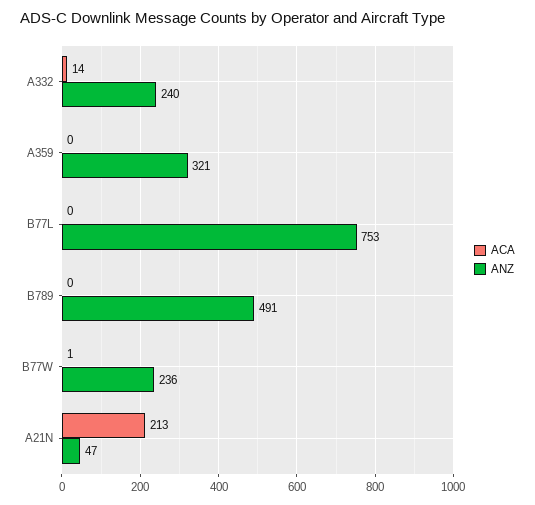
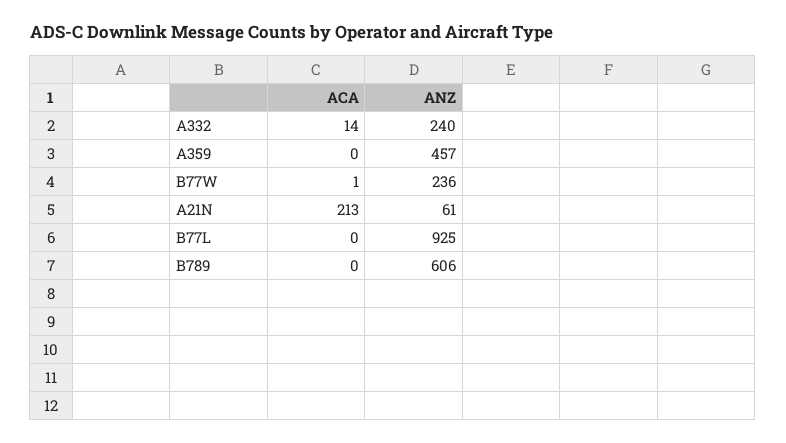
ANZ, A359: 321 -> 457
ANZ, B77L: 753 -> 925
ANZ, B789: 491 -> 606
ANZ, A21N: 47 -> 61

